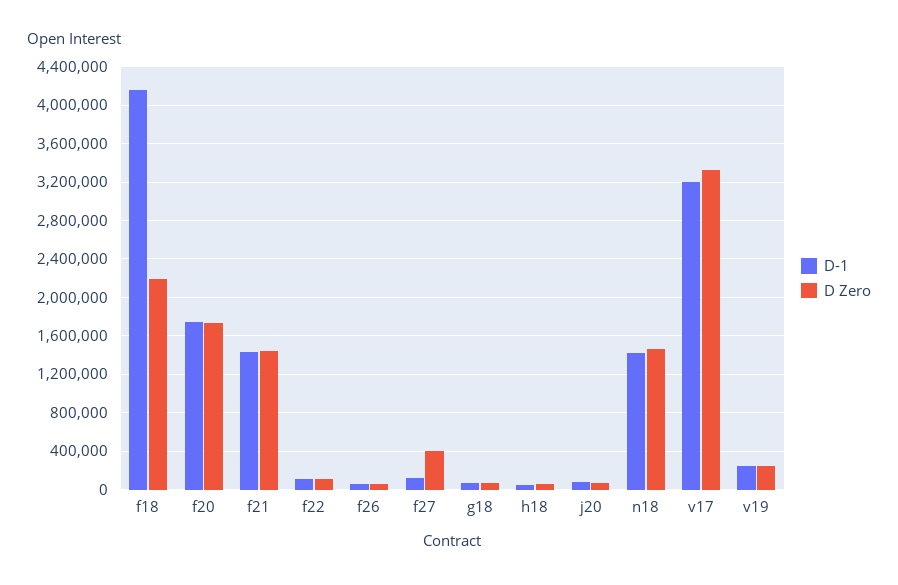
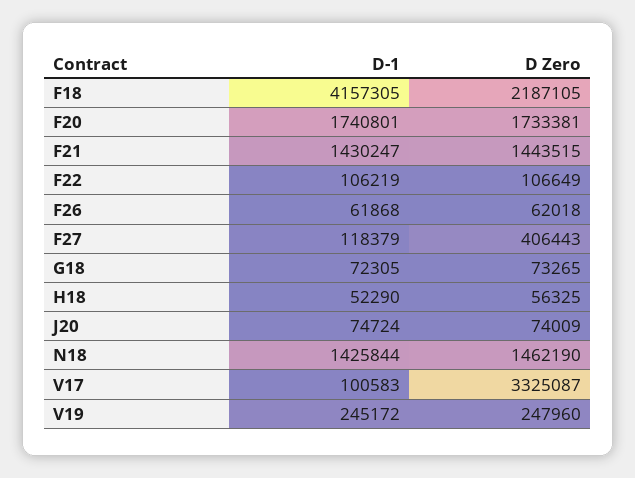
D-1, v17: 3200000 -> 100583

